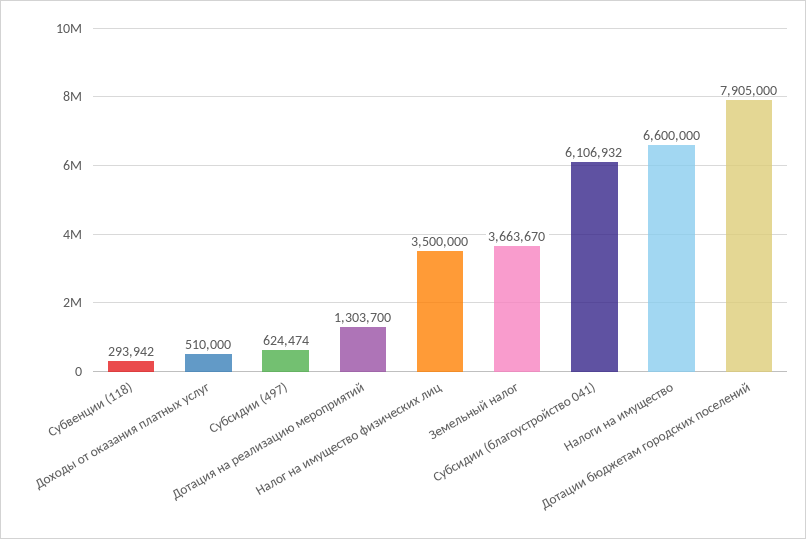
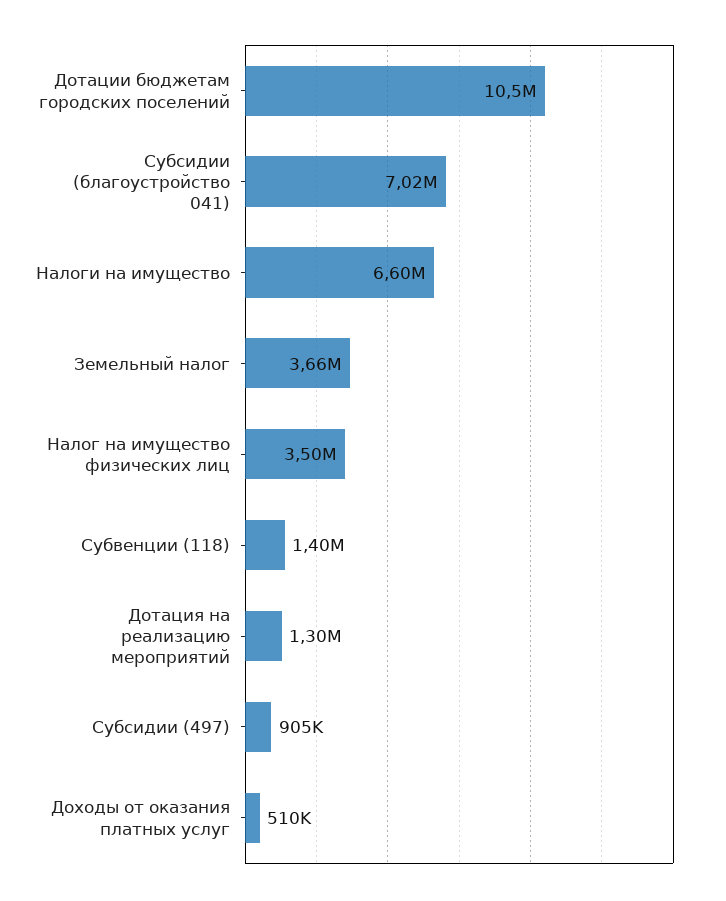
Субвенции (118): 293942 -> 1400000
Субсидии (497): 624474 -> 905000
Субсидии (благоустройство 041): 6106932 -> 7020000
Дотации бюджетам городских поселений: 7905000 -> 10500000

